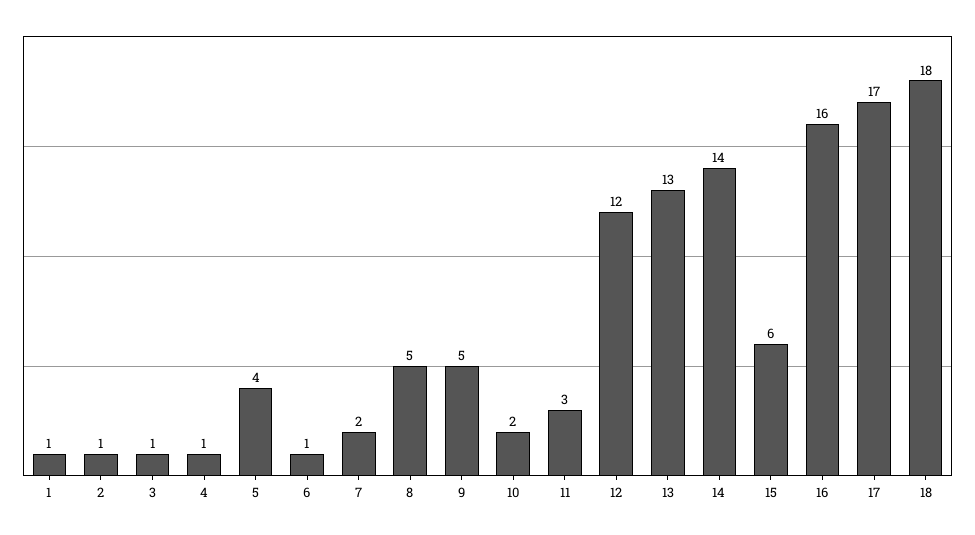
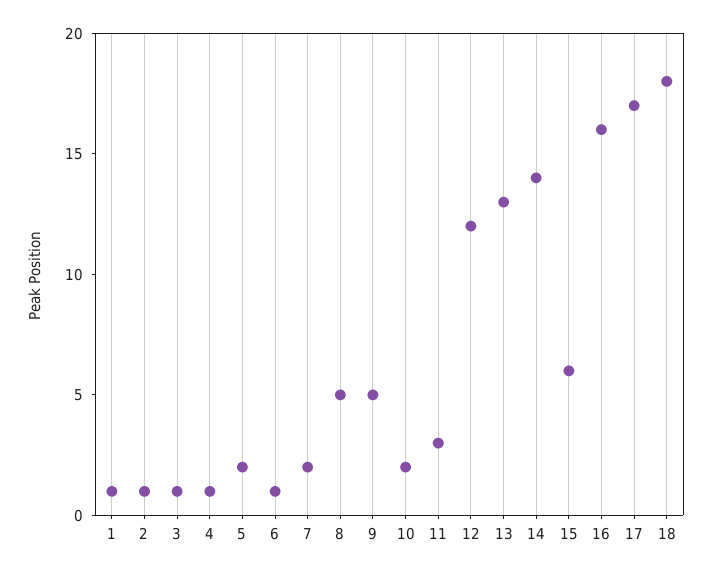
5: 4 -> 2

